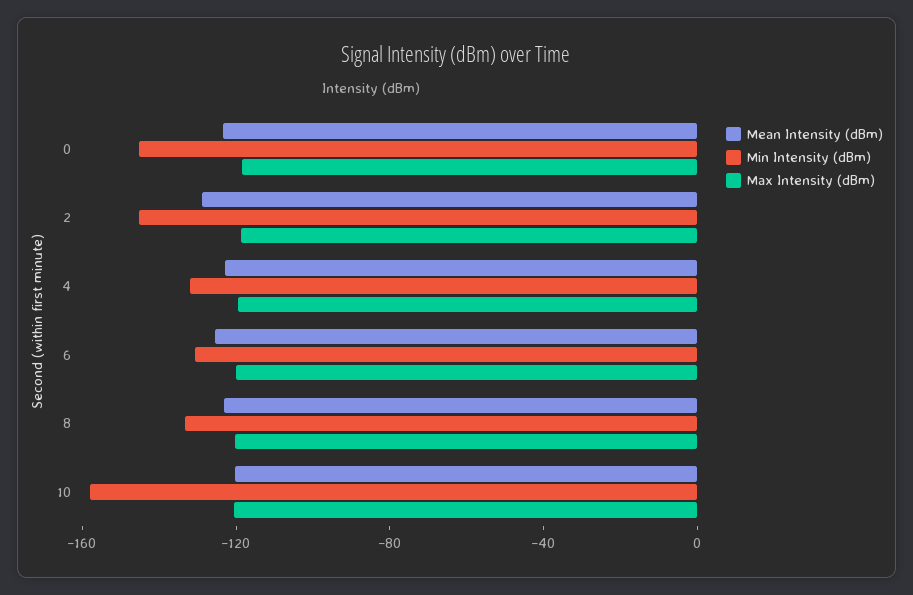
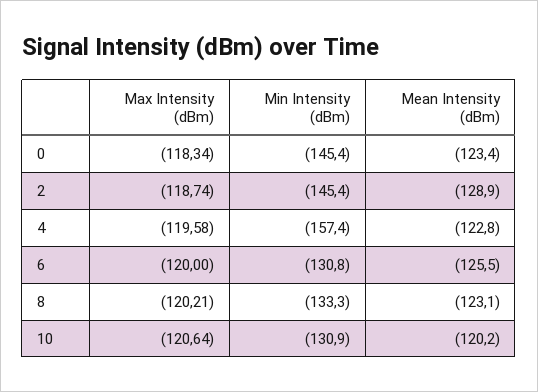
Min Intensity (dBm), 4: -130 -> -157.4
Min Intensity (dBm), 10: -160 -> -130.9

